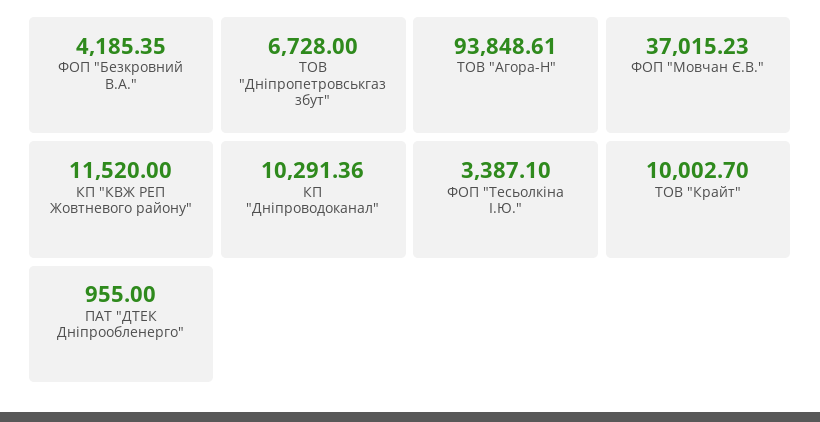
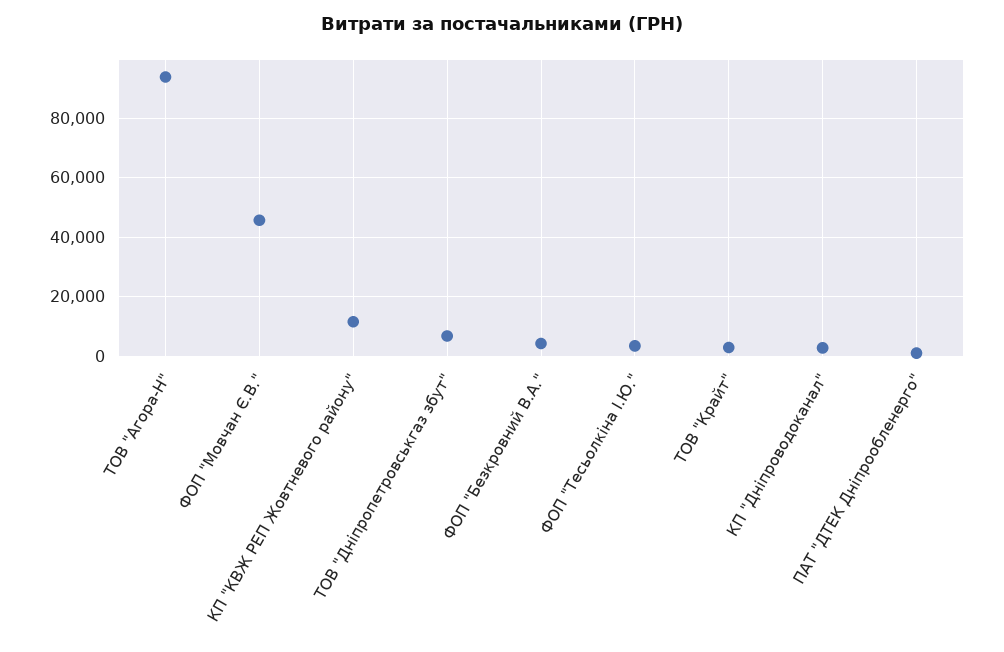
ФОП "Мовчан Є.В.": 37015.23 -> 45000
КП "Дніпроводоканал": 10291.36 -> 2500
ТОВ "Крайт": 10002.7 -> 2500

